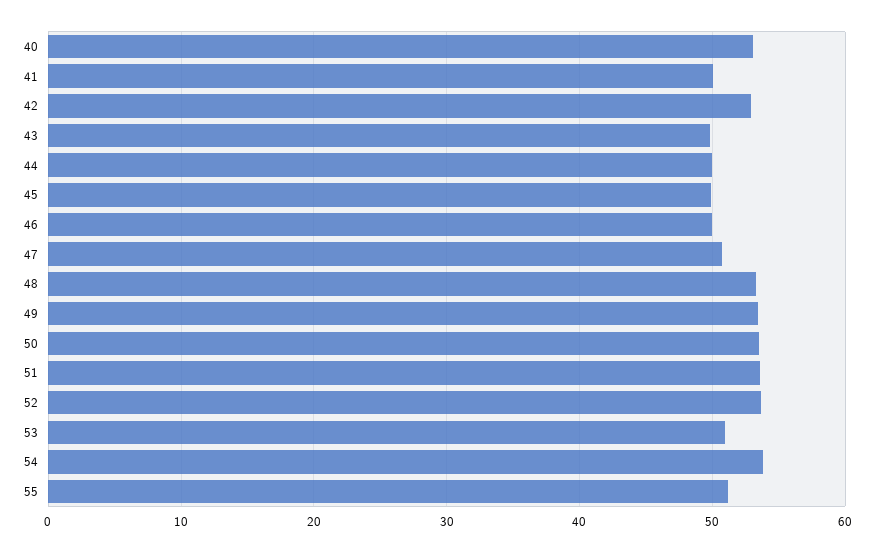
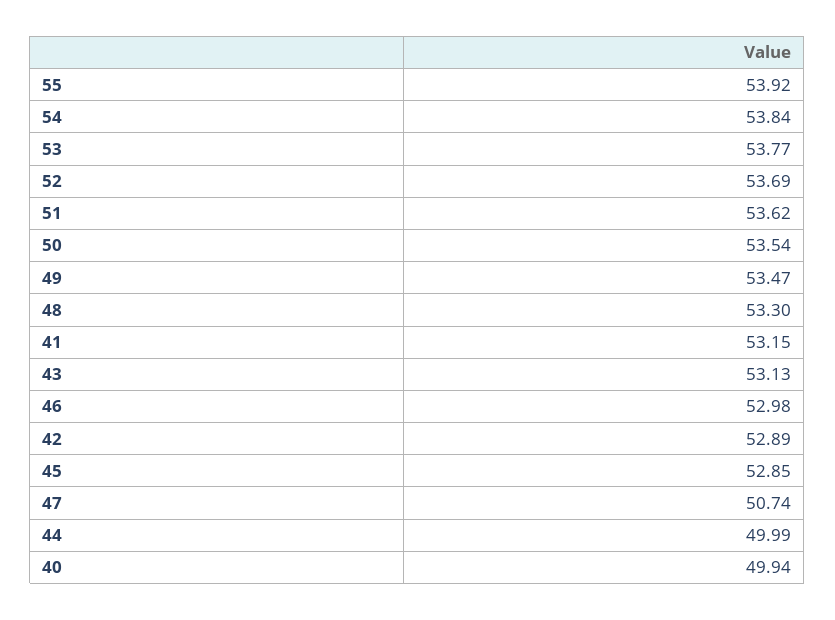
40: 53 -> 49.94
41: 50 -> 53.15
43: 50 -> 53.13
45: 50 -> 52.85
46: 50 -> 52.98
53: 51 -> 53.77
55: 51 -> 53.92

